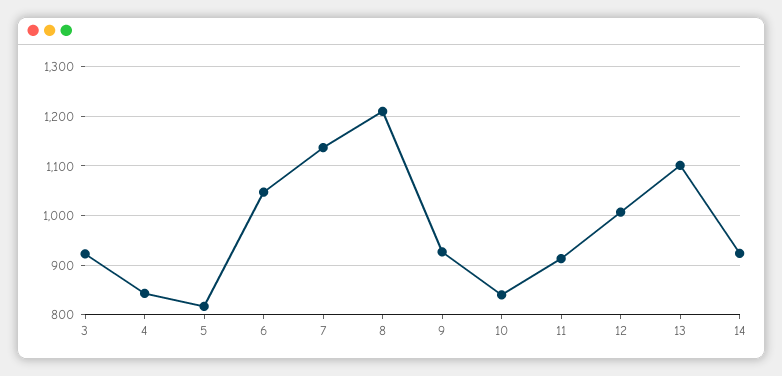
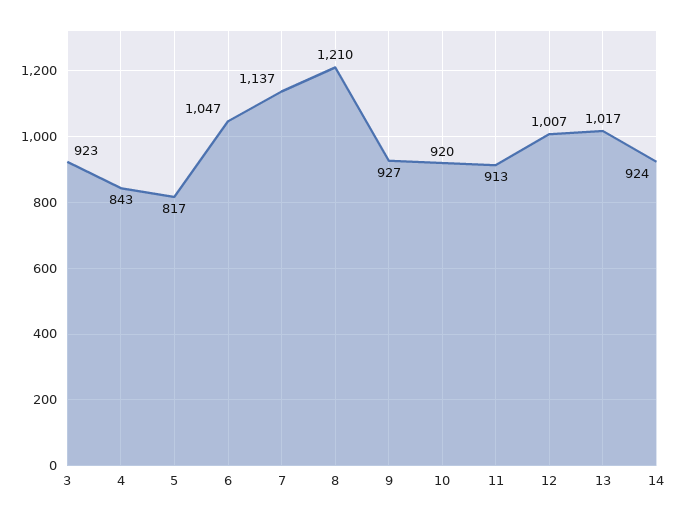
10: 840 -> 920
13: 1100 -> 1017

